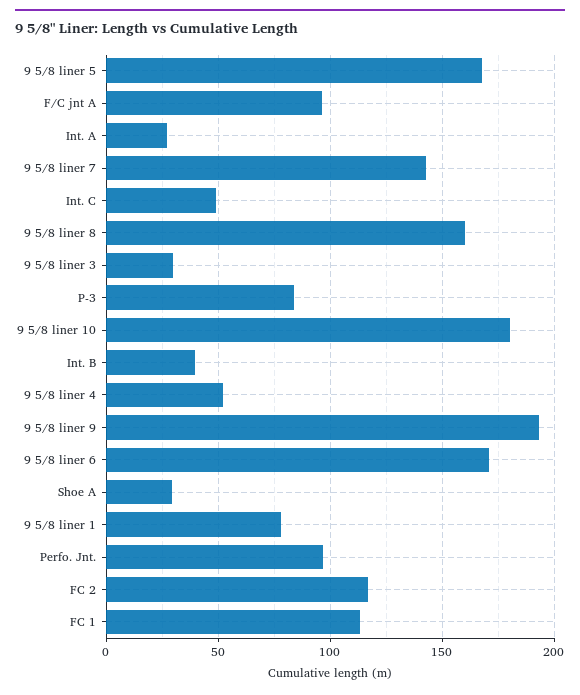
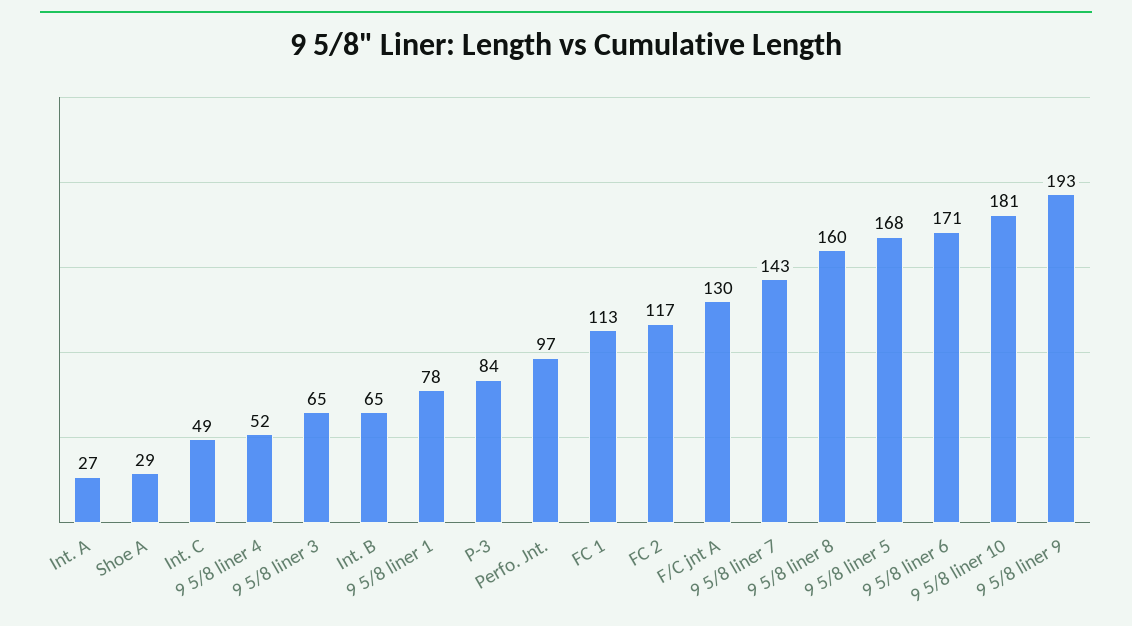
F/C jnt A: 95 -> 130
9 5/8 liner 3: 30 -> 65
Int. B: 40 -> 65

